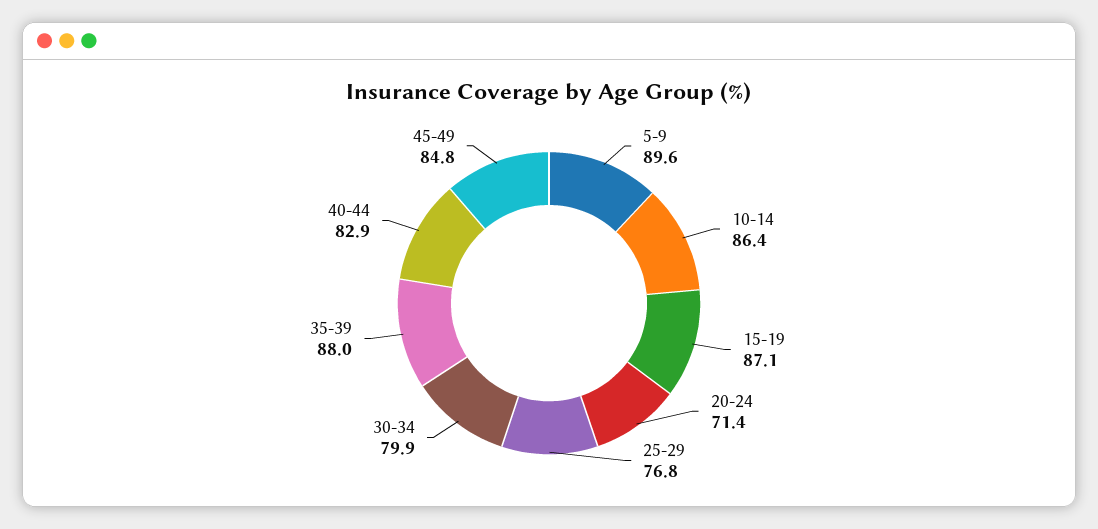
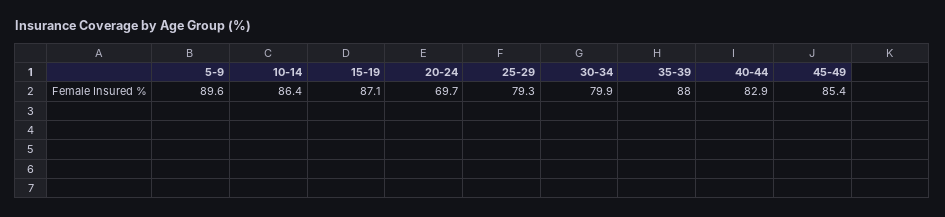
20-24: 71.4 -> 69.7
25-29: 76.8 -> 79.3
45-49: 84.8 -> 85.4

